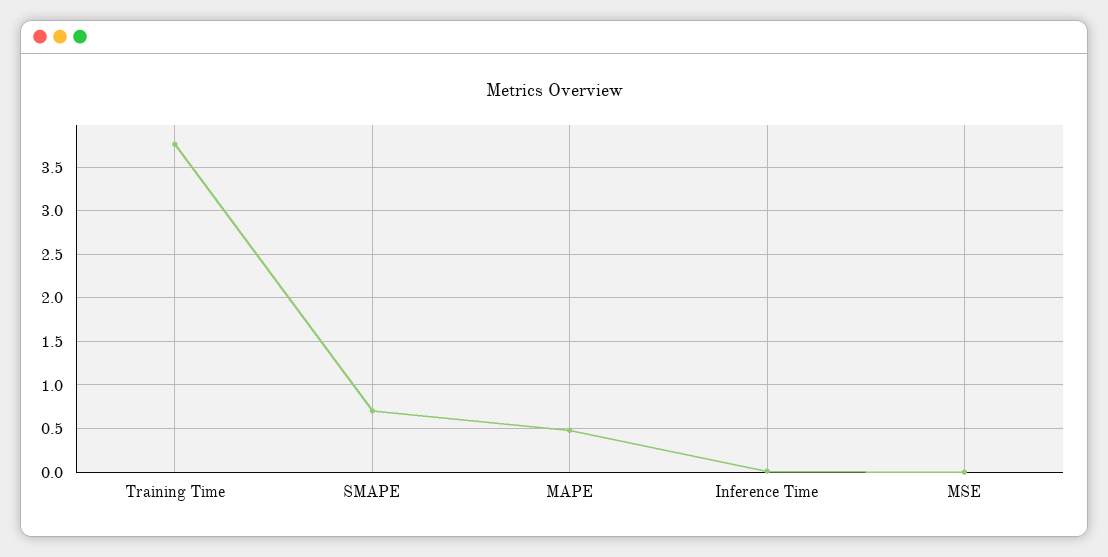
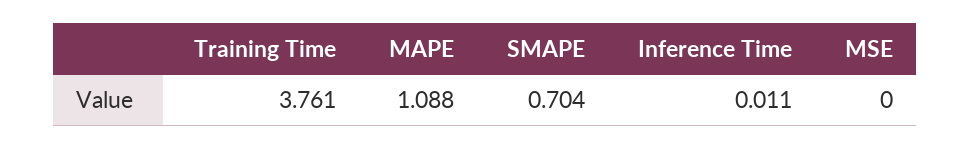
MAPE: 0.5 -> 1.088

